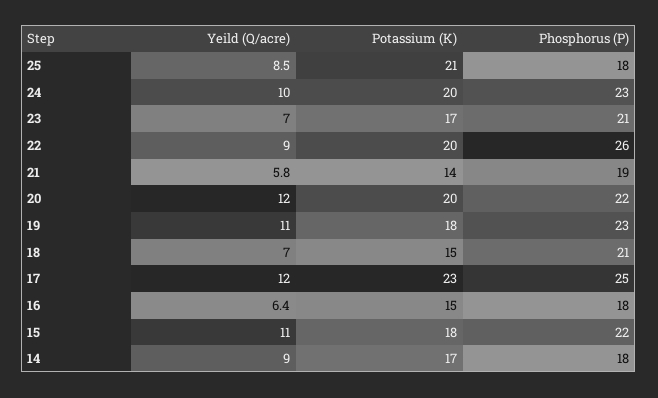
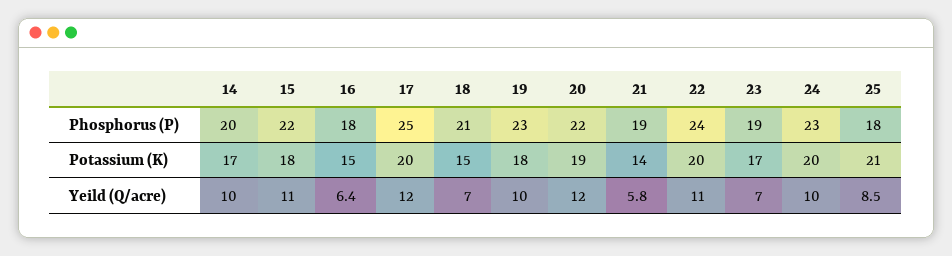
Phosphorus (P), 23: 21 -> 19
Yeild (Q/acre), 22: 9 -> 11
Phosphorus (P), 22: 26 -> 24
Potassium (K), 20: 20 -> 19
Yeild (Q/acre), 19: 11 -> 10
Potassium (K), 17: 23 -> 20
Yeild (Q/acre), 14: 9 -> 10
Phosphorus (P), 14: 18 -> 20

